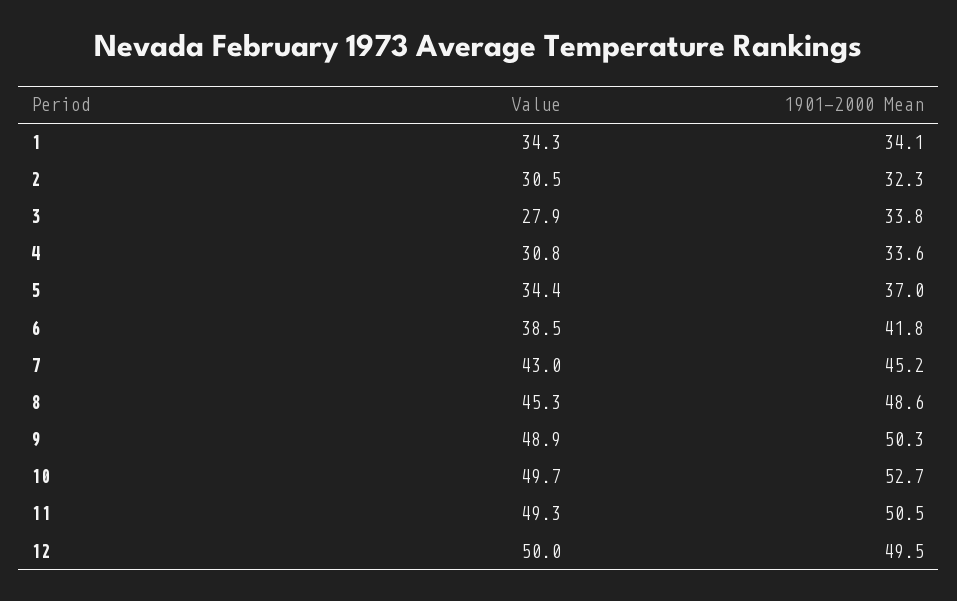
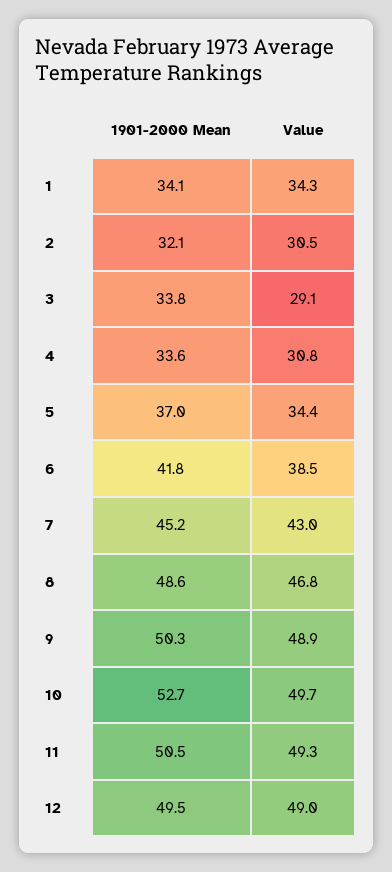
1901-2000 Mean, 2: 32.3 -> 32.1
Value, 3: 27.9 -> 29.1
Value, 8: 45.3 -> 46.8
Value, 12: 50 -> 49

